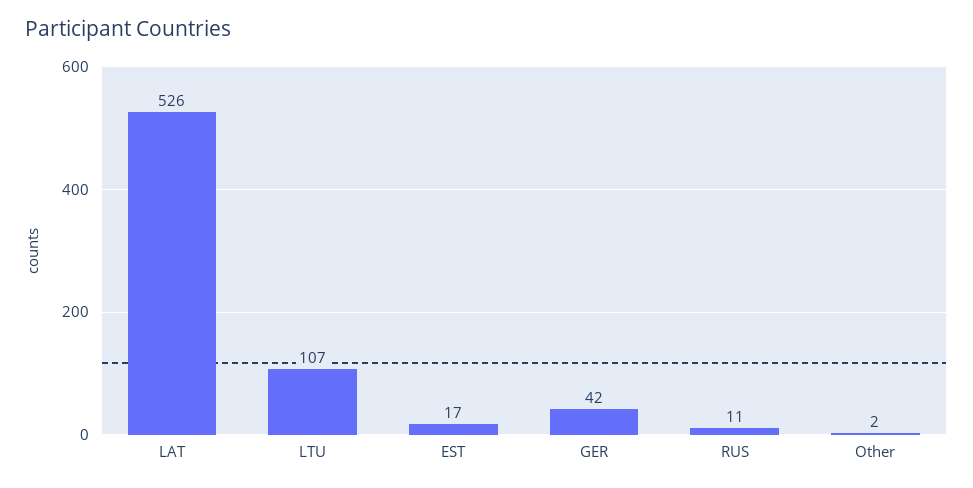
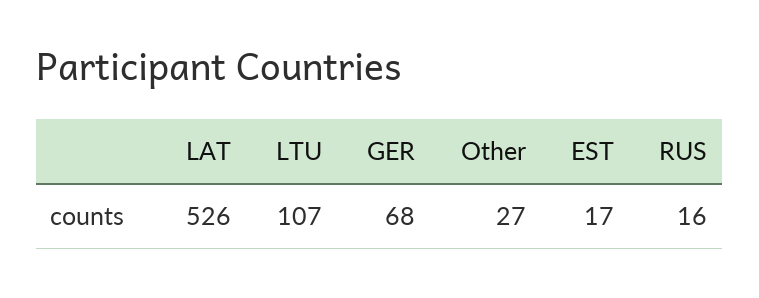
GER: 42 -> 68
RUS: 11 -> 16
Other: 2 -> 27

